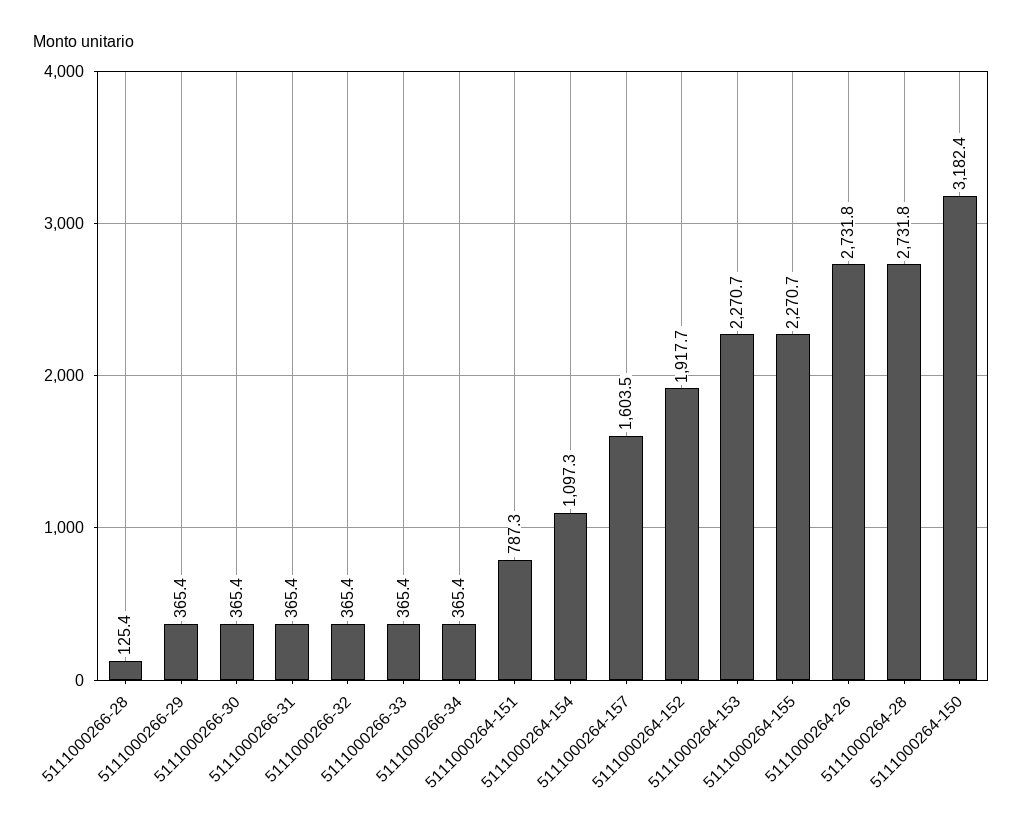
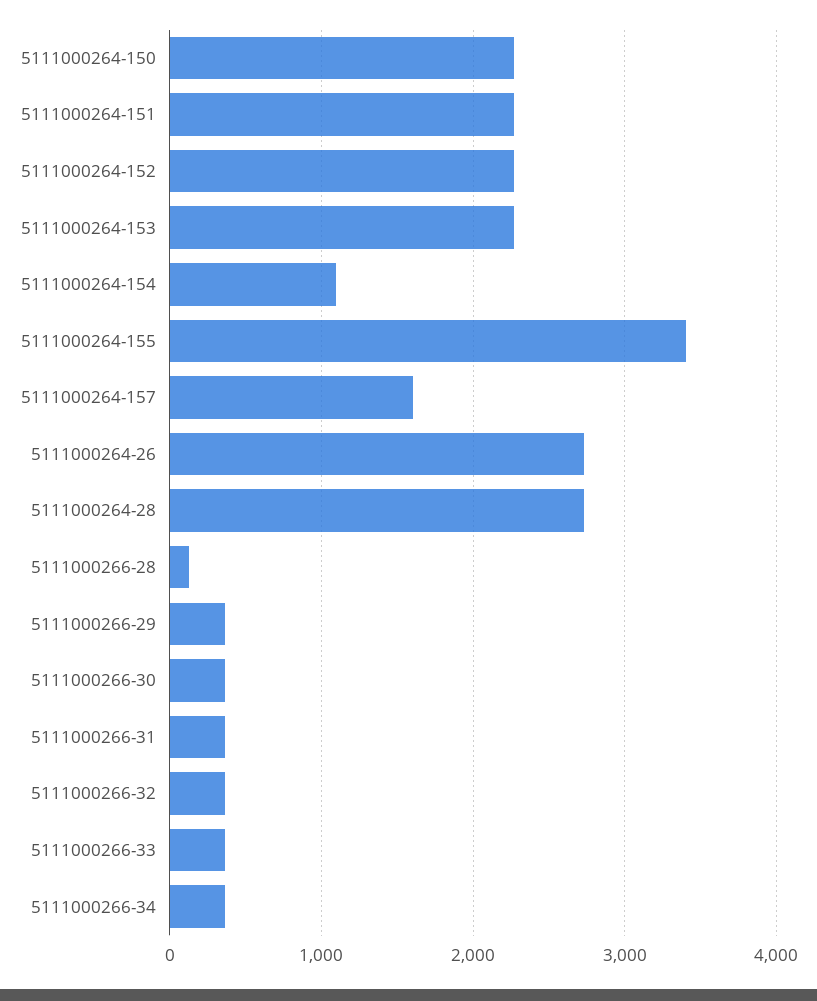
5111000264-151: 787.3 -> 2300
5111000264-152: 1917.7 -> 2300
5111000264-155: 2270.7 -> 3400
5111000264-150: 3182.4 -> 2300

